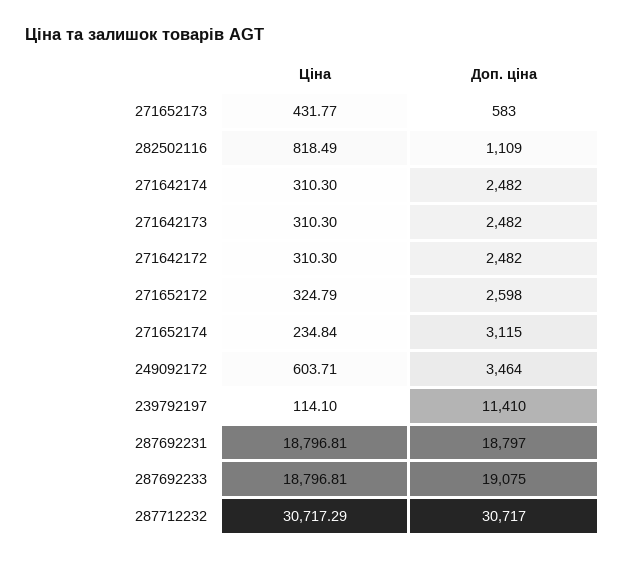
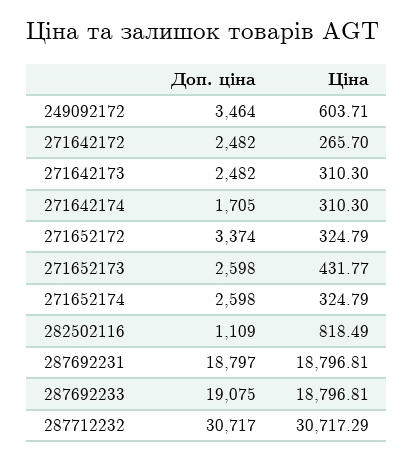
Доп. ціна, 271652173: 583 -> 2598
Доп. ціна, 271642174: 2482 -> 1705
Ціна, 271642172: 310.3 -> 265.7
Доп. ціна, 271652172: 2598 -> 3374
Ціна, 271652174: 234.84 -> 324.79
Доп. ціна, 271652174: 3115 -> 2598
Ціна, 239792197: 114.1 -> none
Доп. ціна, 239792197: 11410 -> none

